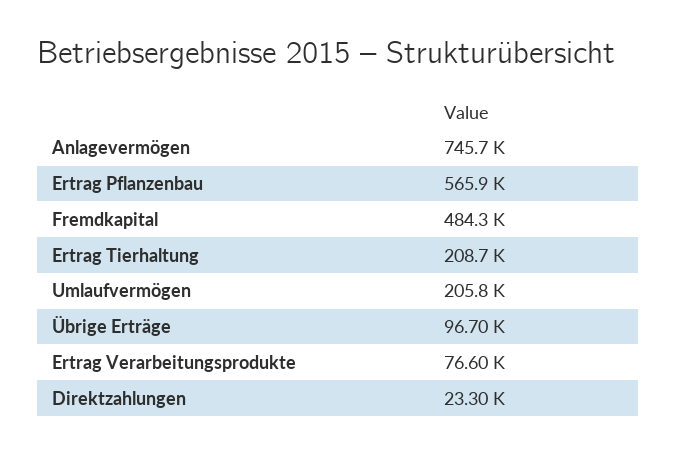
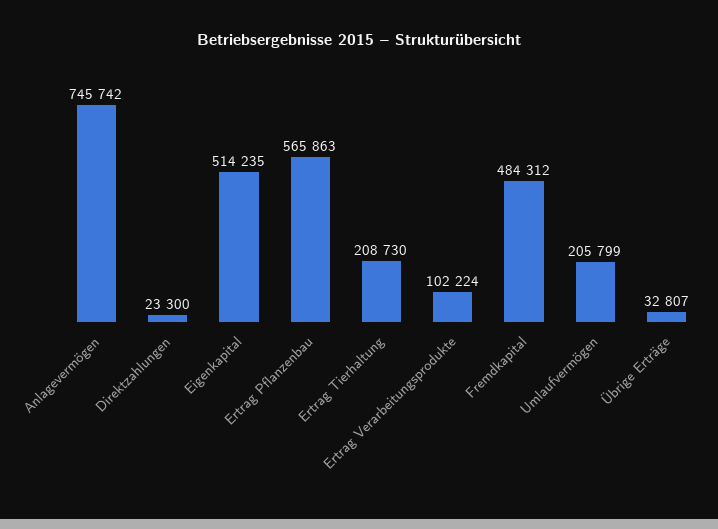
Übrige Erträge: 96700 -> 32807
Ertrag Verarbeitungsprodukte: 76600 -> 102224
Eigenkapital: none -> 514235

